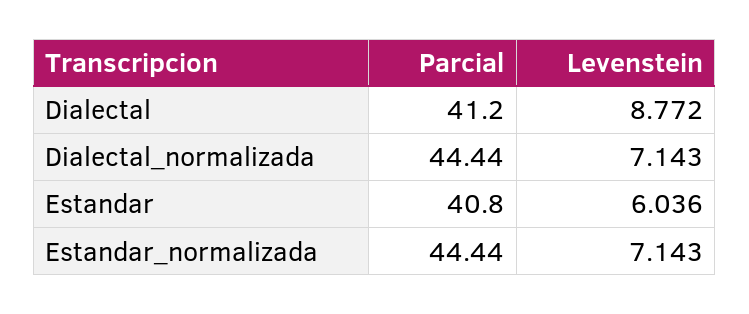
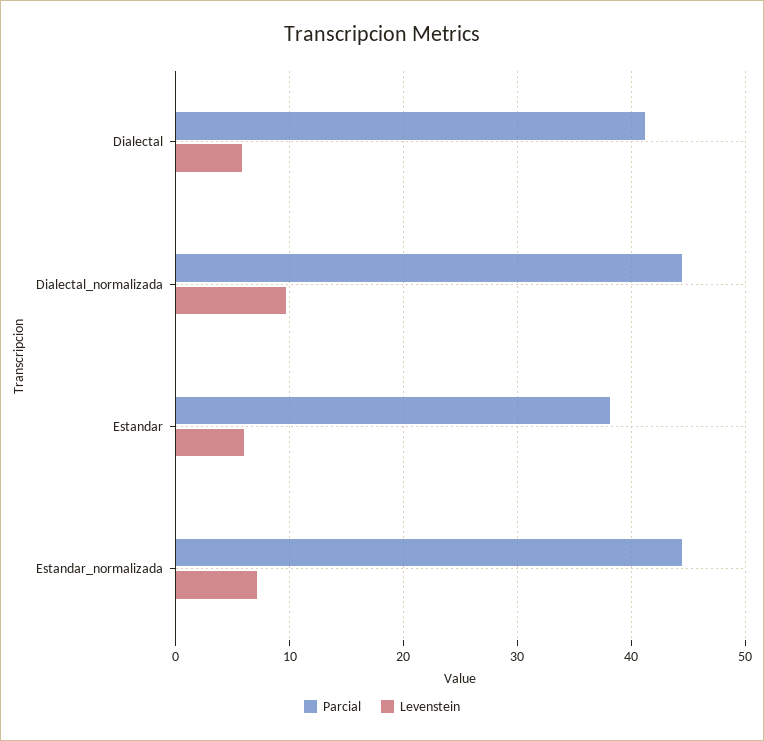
Levenstein, Dialectal: 8.772 -> 6
Levenstein, Dialectal_normalizada: 7.143 -> 10
Parcial, Estandar: 40.8 -> 38

